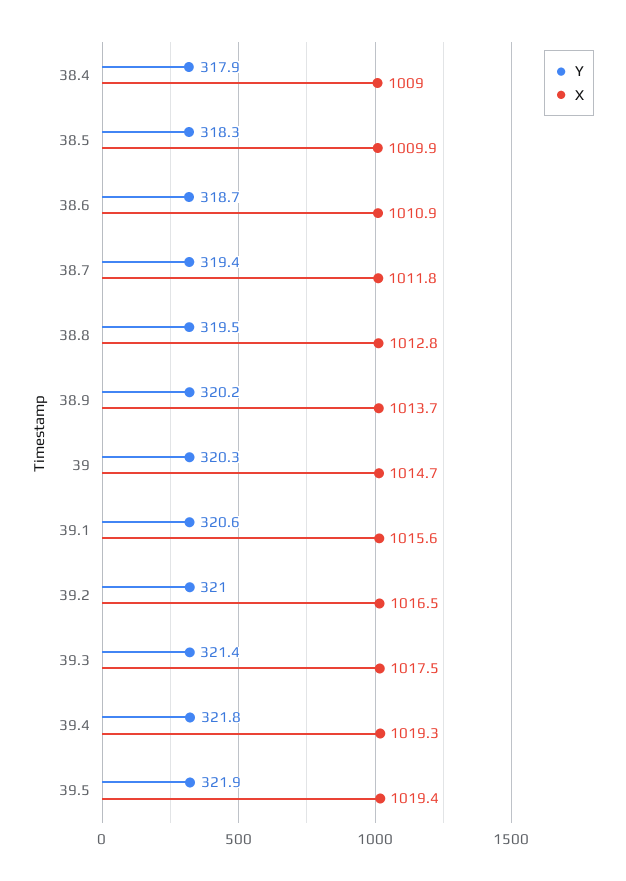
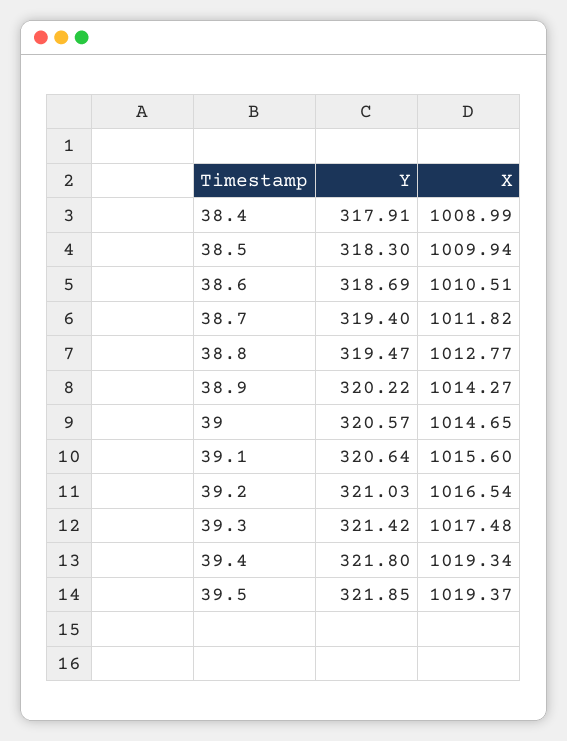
X, 38.6: 1010.9 -> 1010.51
X, 38.9: 1013.7 -> 1014.27
Y, 39: 320.3 -> 320.57

